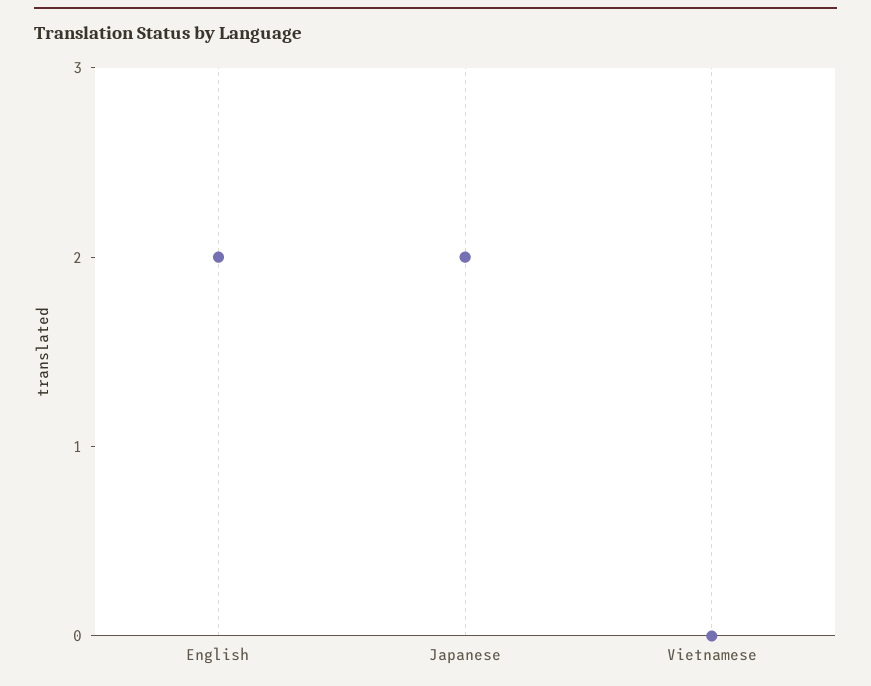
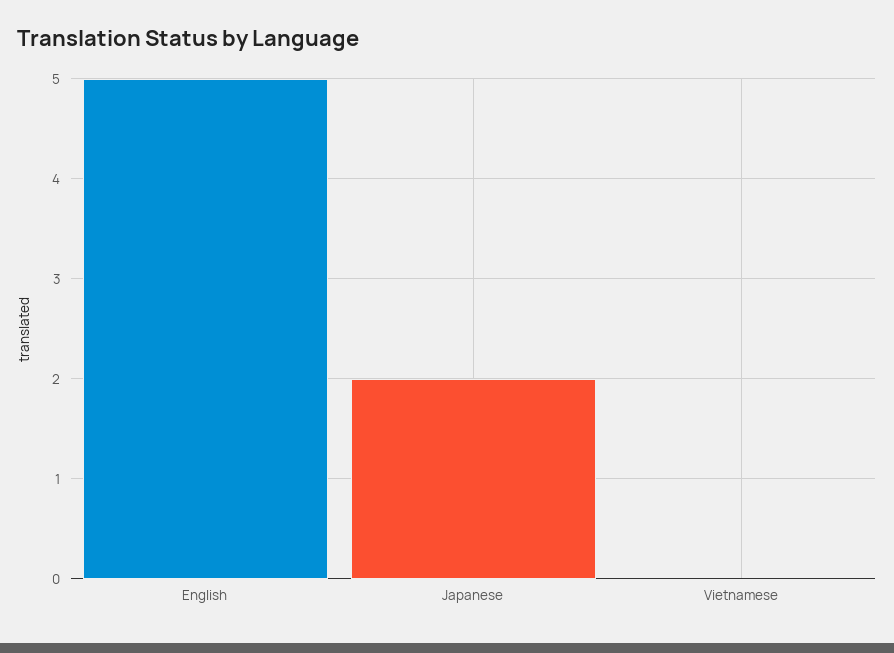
English: 2 -> 5

